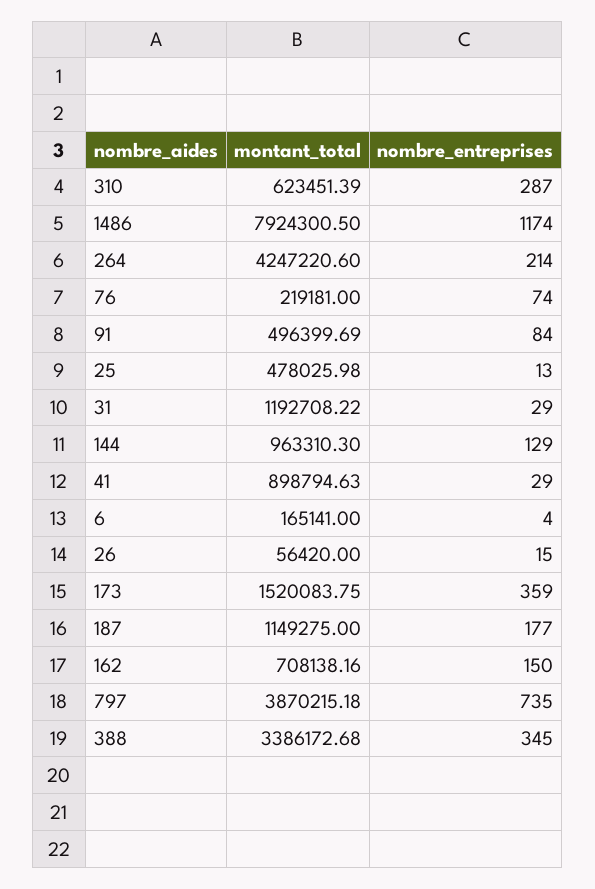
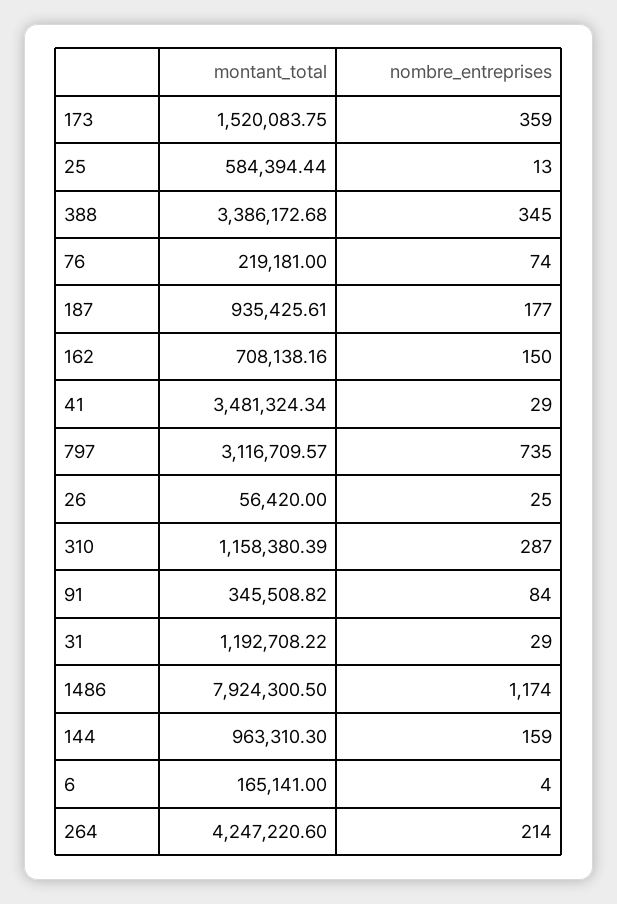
montant_total, 310: 623451.39 -> 1158380.39
montant_total, 91: 496399.69 -> 345508.82
montant_total, 25: 478025.98 -> 584394.44
nombre_entreprises, 144: 129 -> 159
montant_total, 41: 898794.63 -> 3481324.34
nombre_entreprises, 26: 15 -> 25
montant_total, 187: 1149275 -> 935425.61
montant_total, 797: 3870215.18 -> 3116709.57

